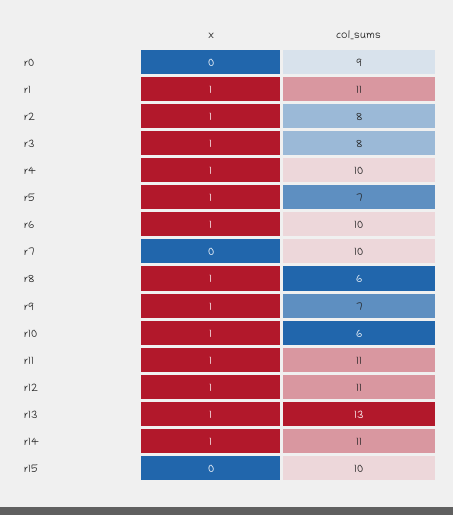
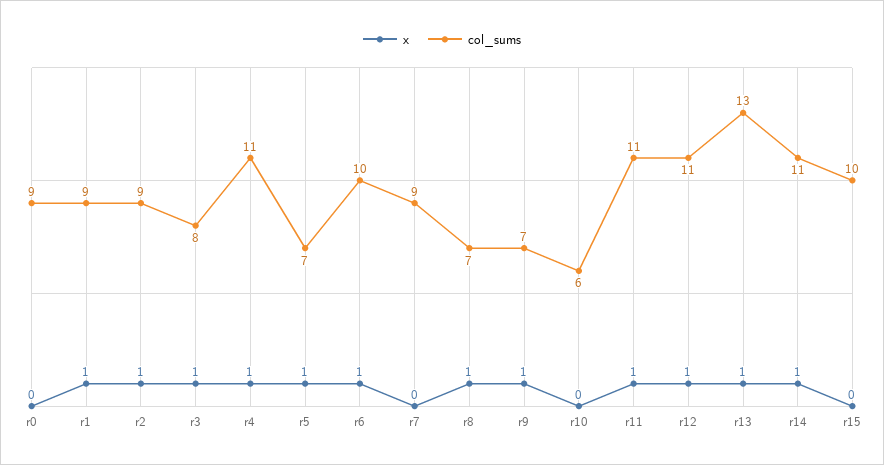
col_sums, r1: 11 -> 9
col_sums, r2: 8 -> 9
col_sums, r4: 10 -> 11
col_sums, r7: 10 -> 9
col_sums, r8: 6 -> 7
x, r10: 1 -> 0

